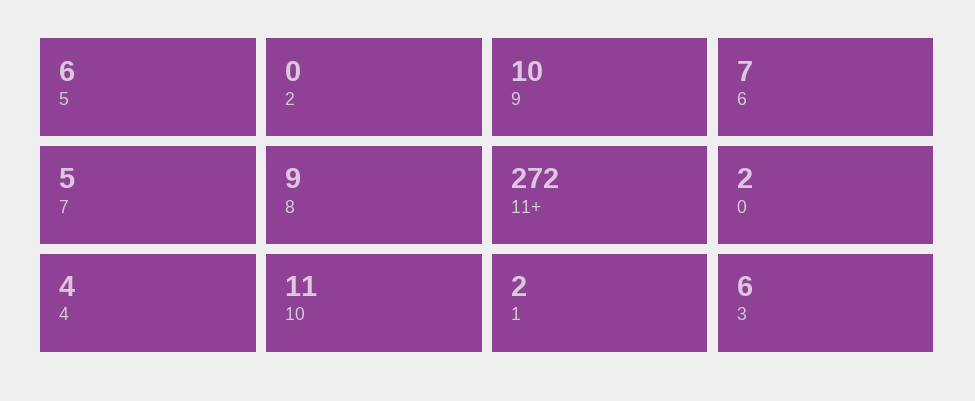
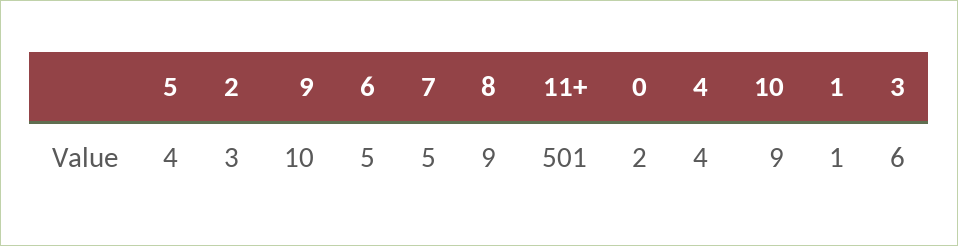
5: 6 -> 4
2: 0 -> 3
6: 7 -> 5
11+: 272 -> 501
10: 11 -> 9
1: 2 -> 1

